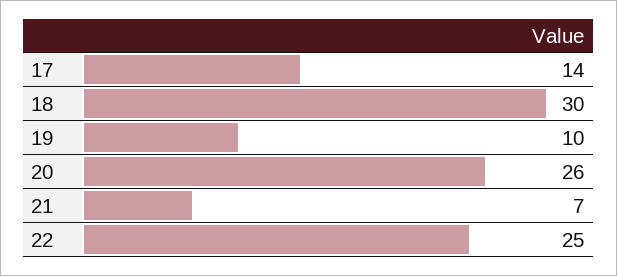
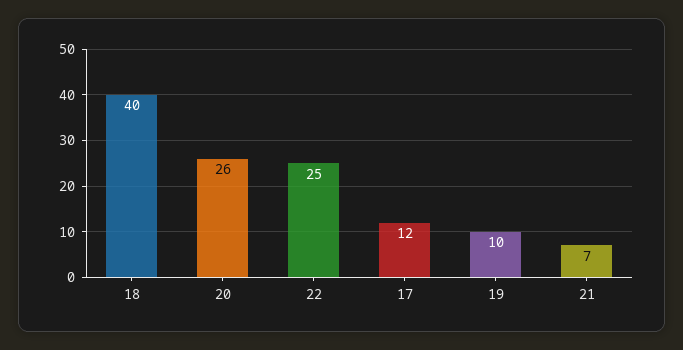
17: 14 -> 12
18: 30 -> 40

